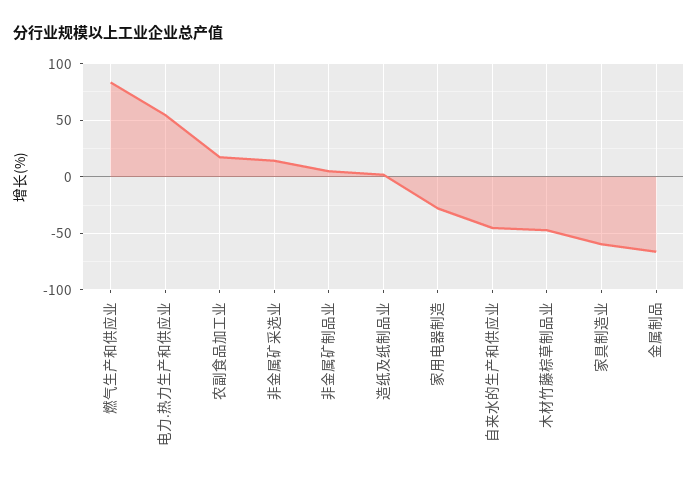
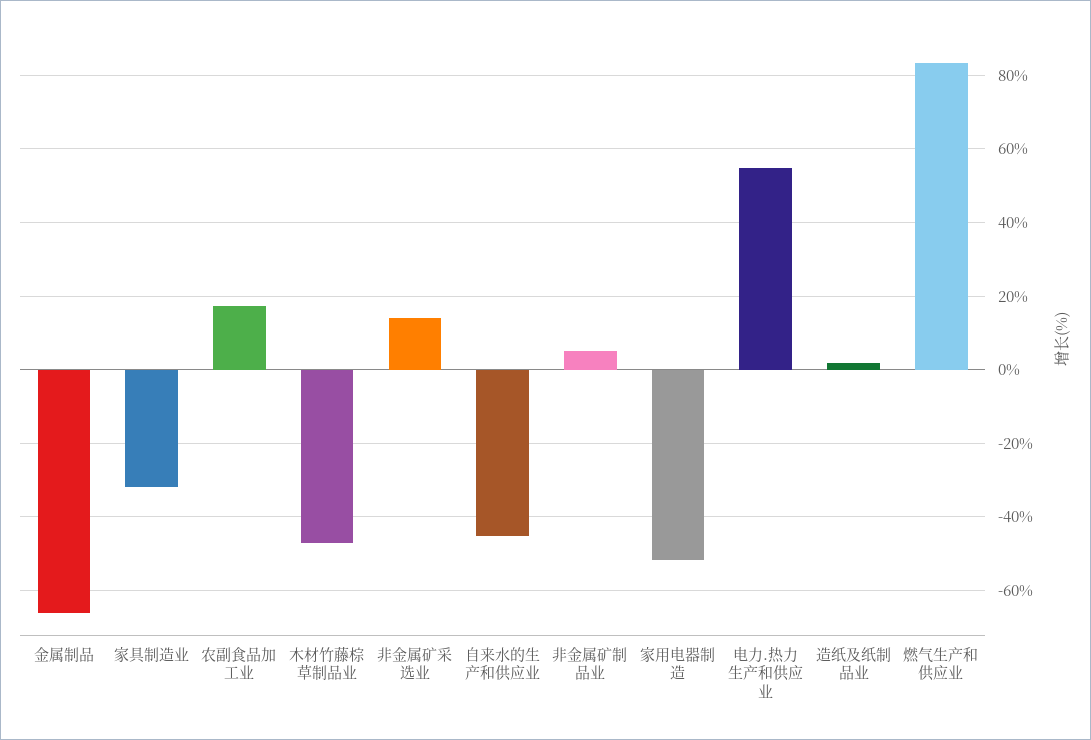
家用电器制造: -30 -> -52
家具制造业: -60 -> -32

